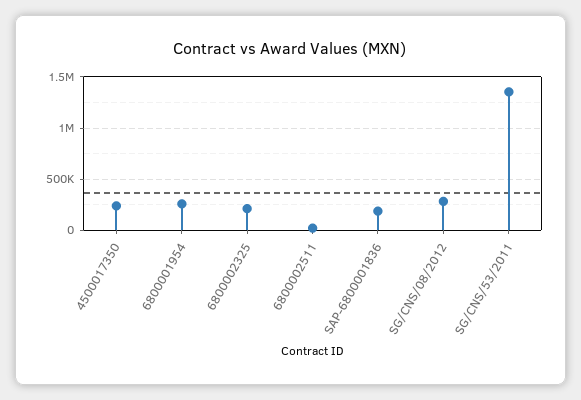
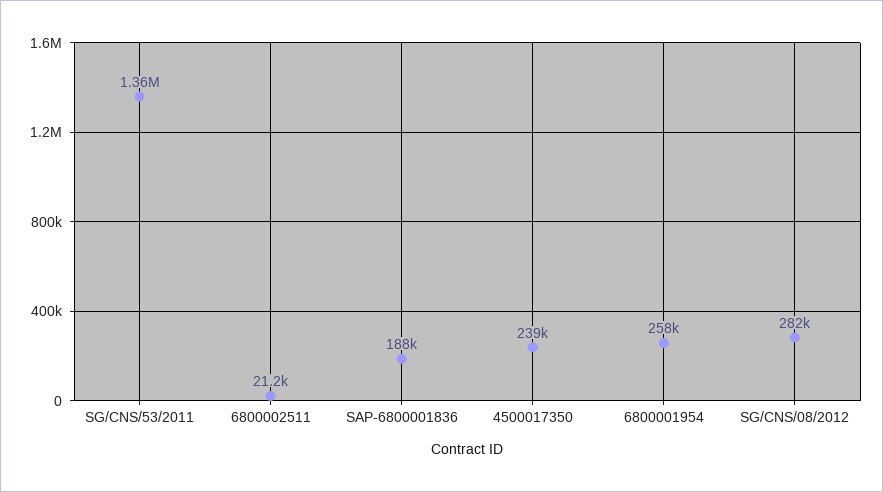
6800002325: 200000 -> none

